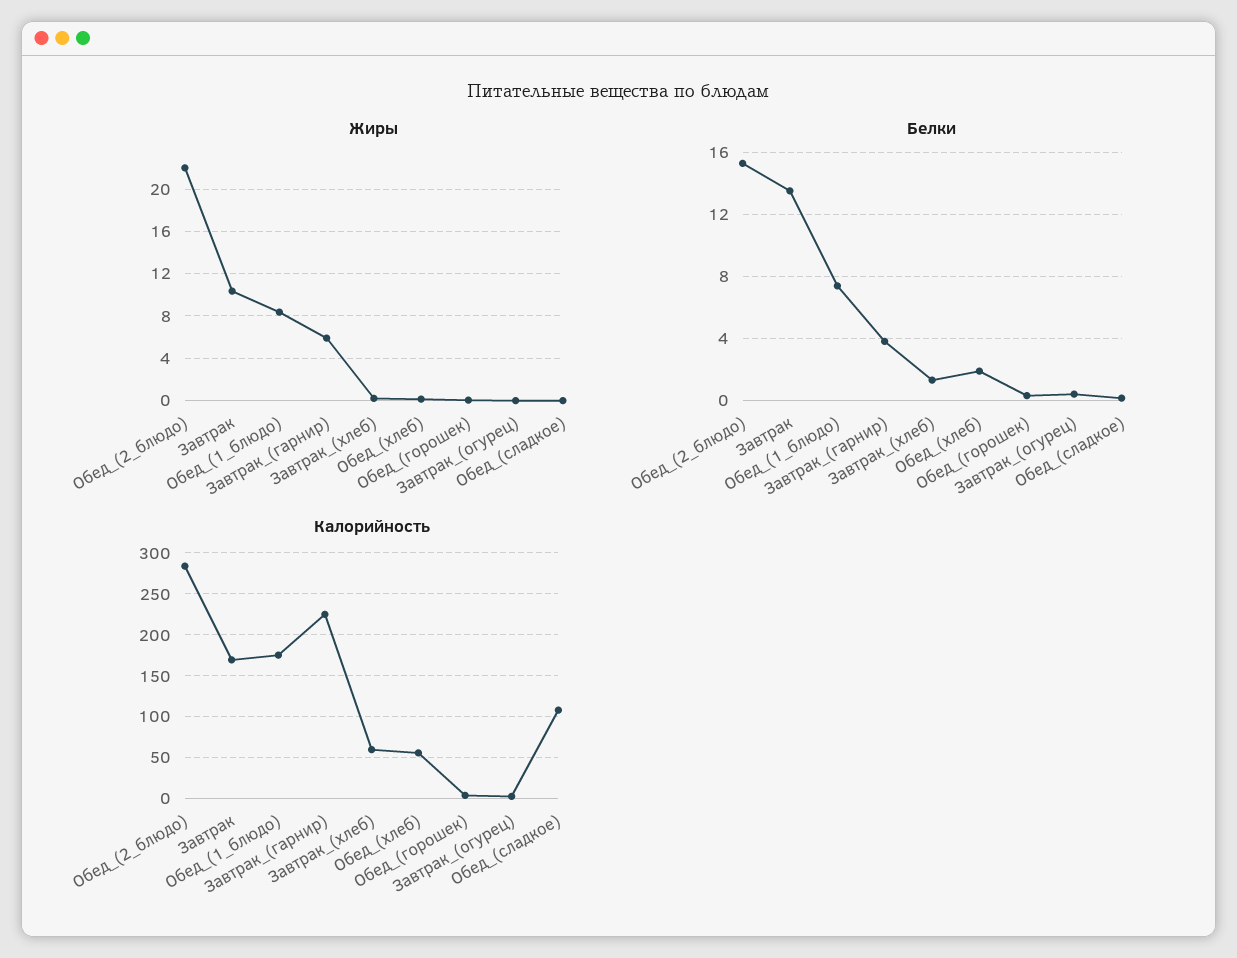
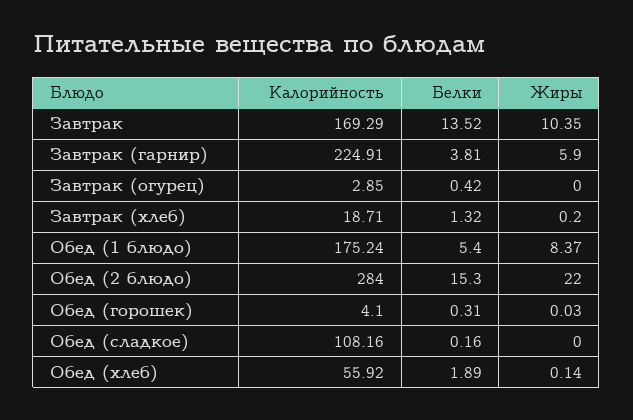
Белки, Обед_(1_блюдо): 7.5 -> 5.4
Калорийность, Завтрак_(хлеб): 60 -> 18.71

